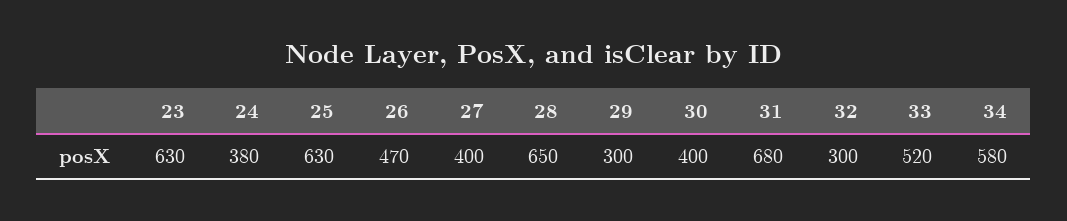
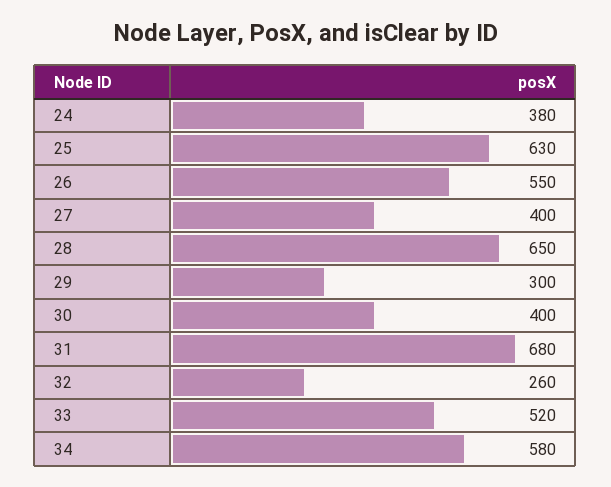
23: 630 -> none
26: 470 -> 550
32: 300 -> 260

